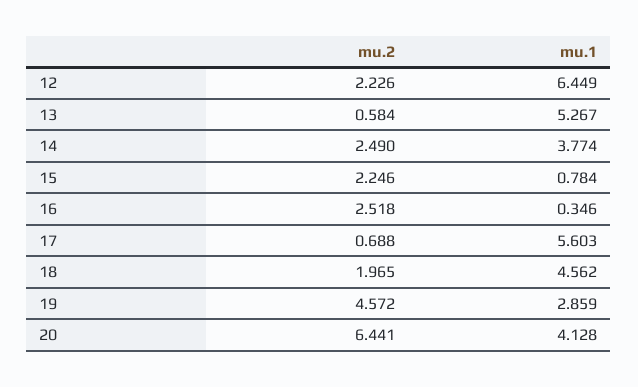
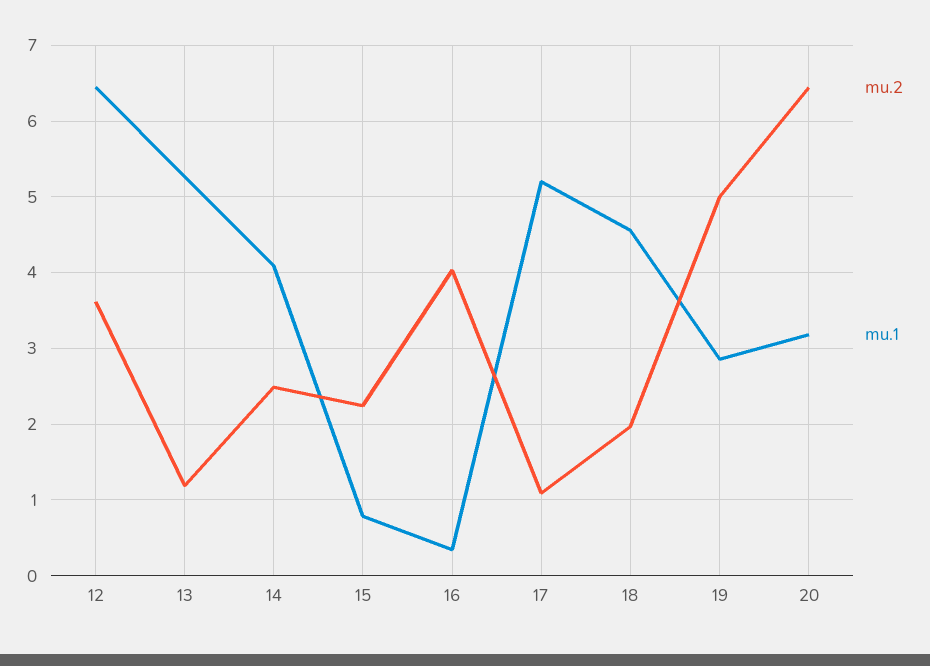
mu.2, 12: 2.226 -> 3.6
mu.2, 13: 0.584 -> 1.2
mu.1, 14: 3.774 -> 4.1
mu.2, 16: 2.518 -> 4
mu.2, 17: 0.688 -> 1.1
mu.1, 17: 5.603 -> 5.2
mu.2, 19: 4.572 -> 5
mu.1, 20: 4.128 -> 3.2

